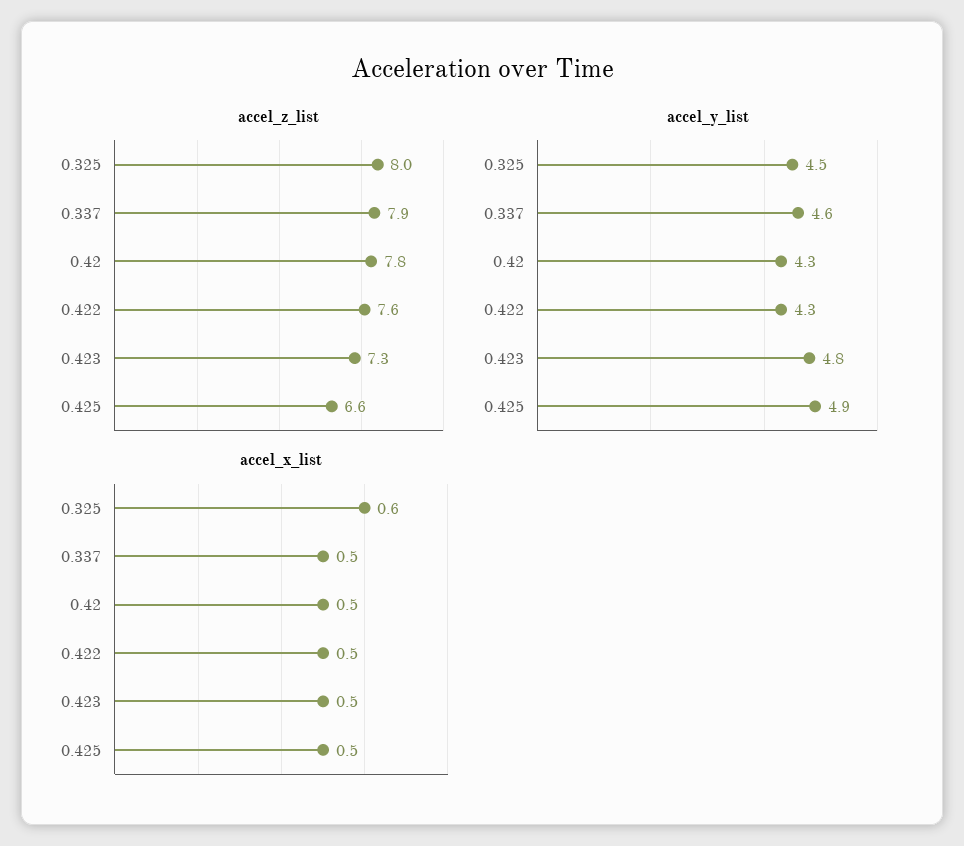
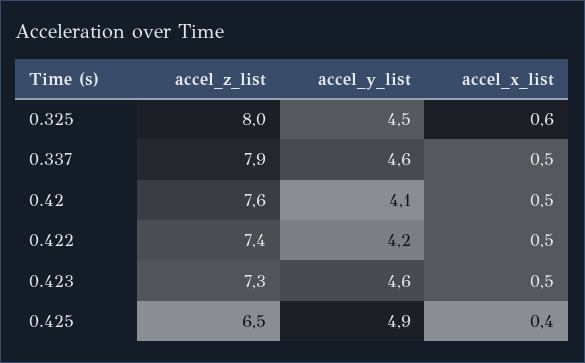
accel_z_list, 0.42: 7.8 -> 7.6
accel_z_list, 0.422: 7.6 -> 7.4
accel_z_list, 0.425: 6.6 -> 6.5
accel_y_list, 0.42: 4.3 -> 4.1
accel_y_list, 0.422: 4.3 -> 4.2
accel_y_list, 0.423: 4.8 -> 4.6
accel_x_list, 0.425: 0.5 -> 0.4

